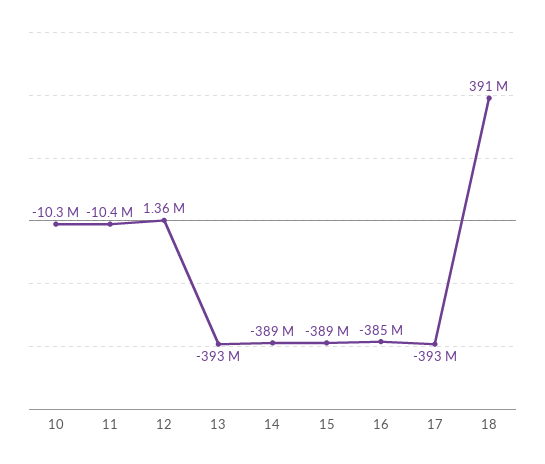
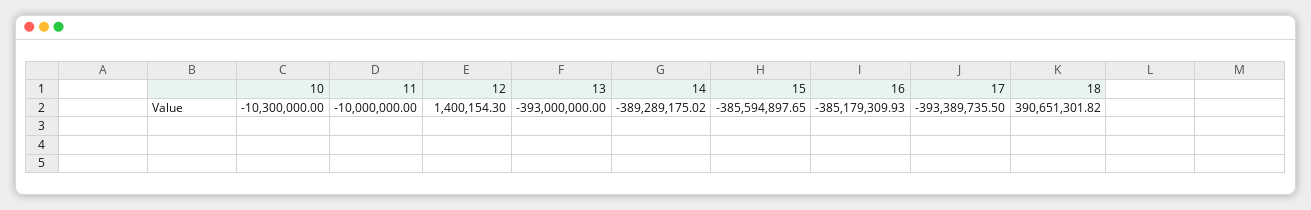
11: -10400000 -> -10000000
12: 1360000 -> 1400154.3
15: -389000000 -> -385594897.65

